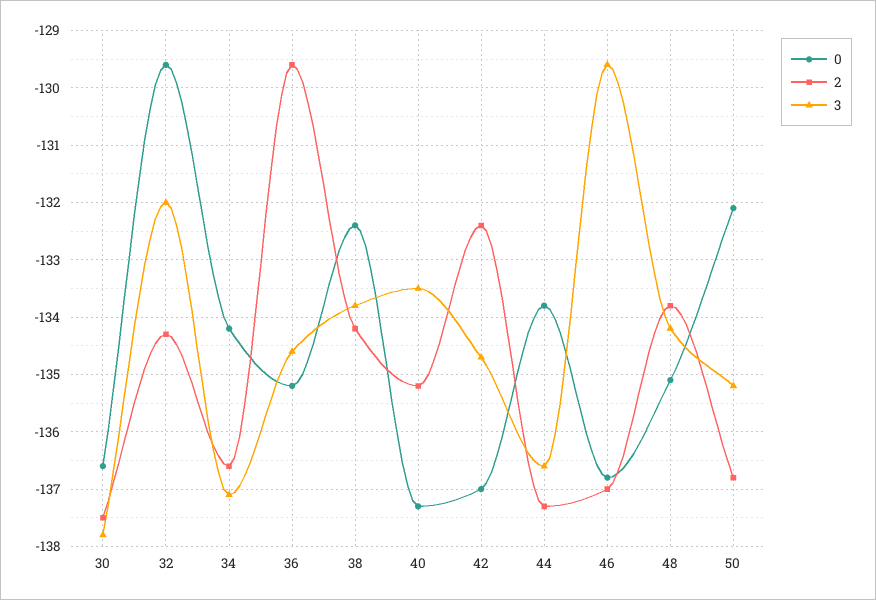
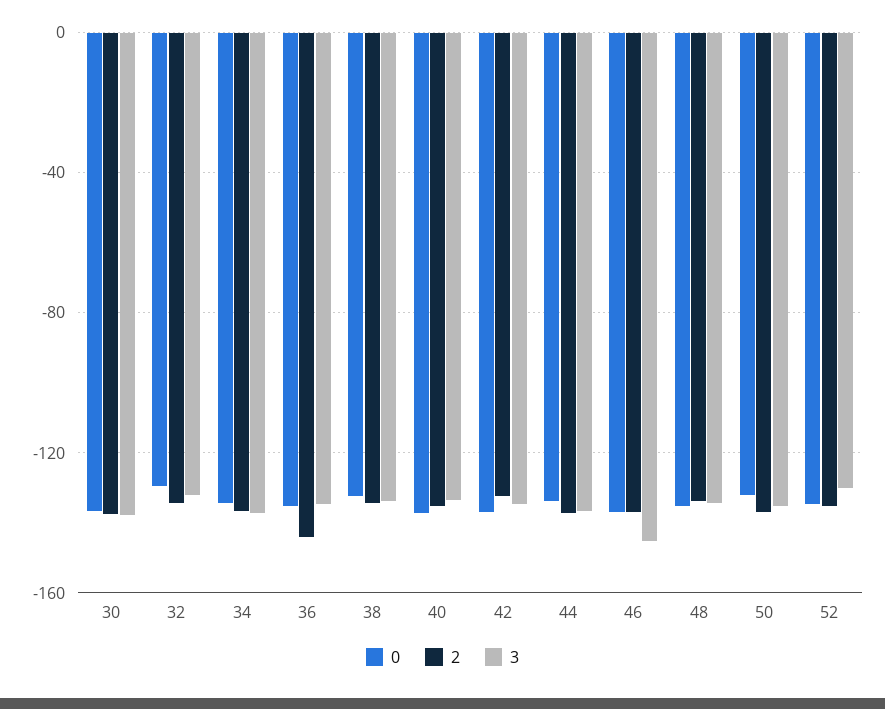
2, 36: -129.5 -> -145
3, 46: -129.5 -> -145
0, 52: none -> -135
2, 52: none -> -135
3, 52: none -> -130

